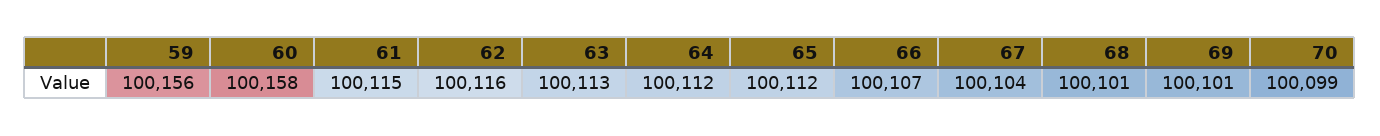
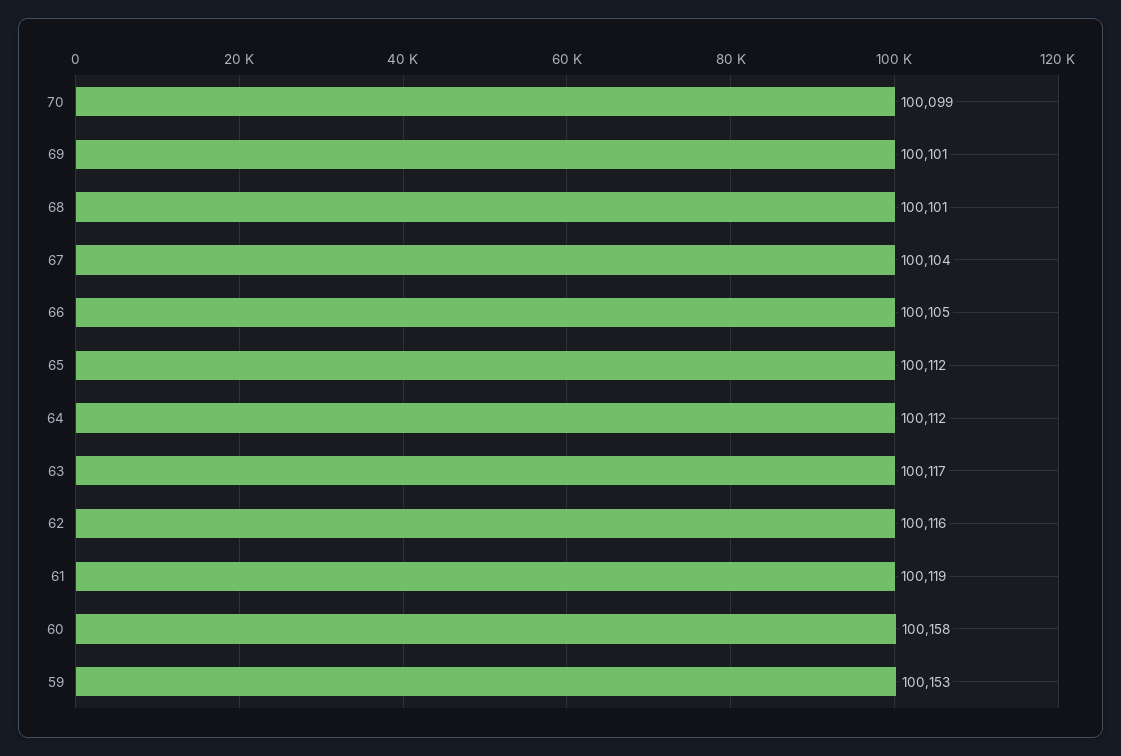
59: 100156 -> 100153
61: 100115 -> 100119
63: 100113 -> 100117
66: 100107 -> 100105

